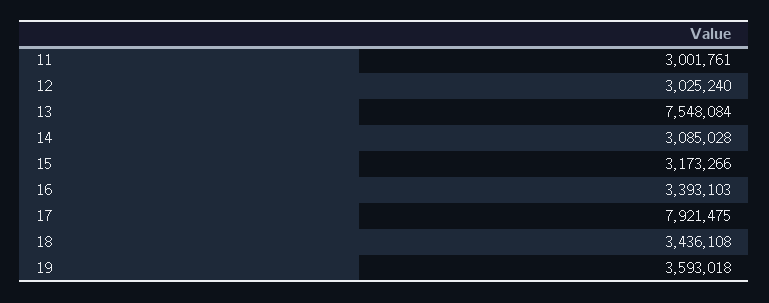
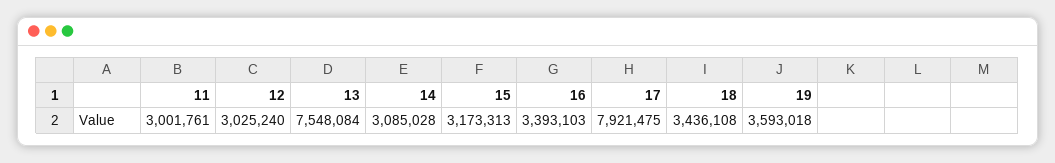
15: 3173266 -> 3173313

